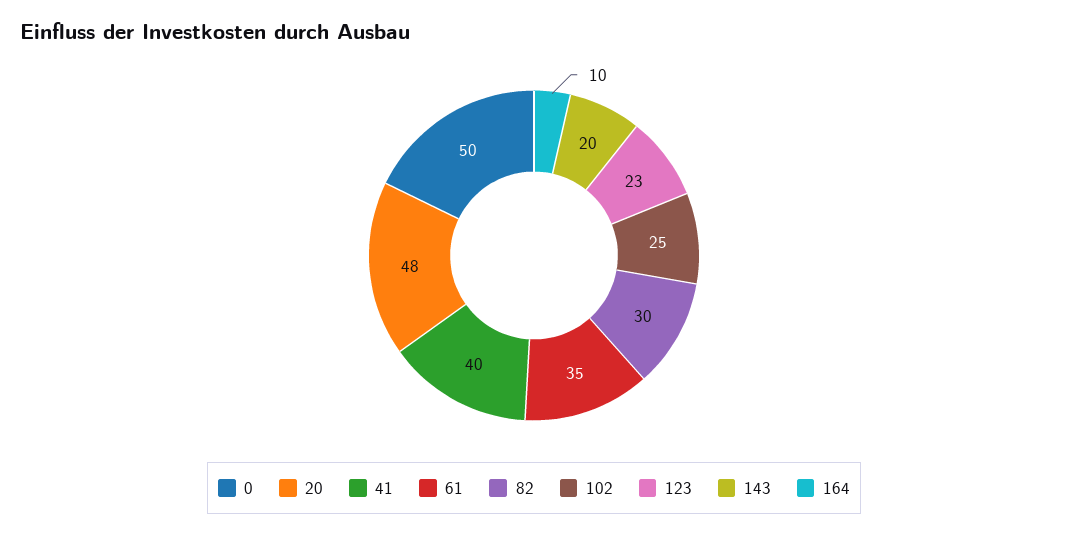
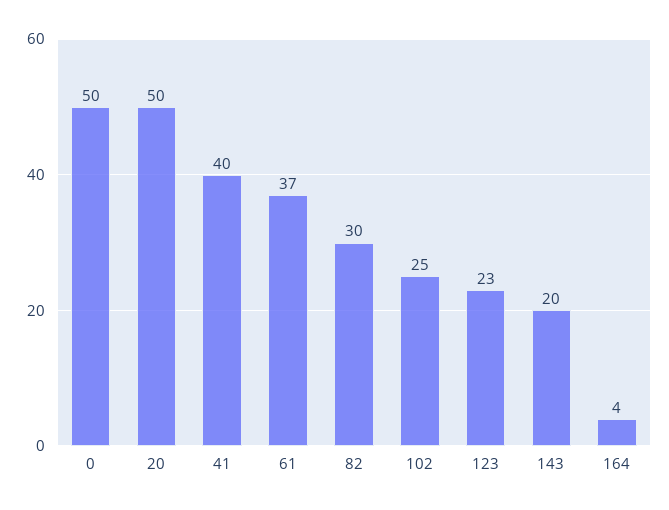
20: 48 -> 50
61: 35 -> 37
164: 10 -> 4

